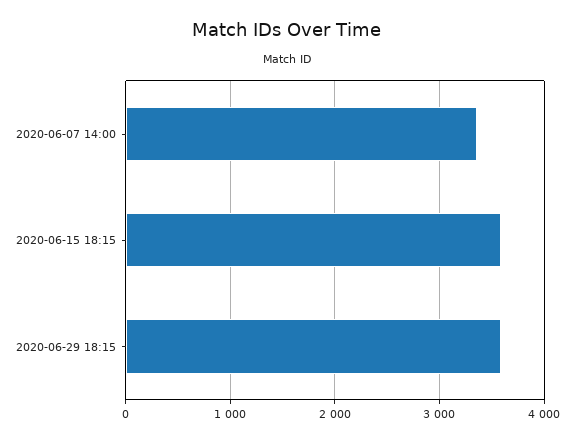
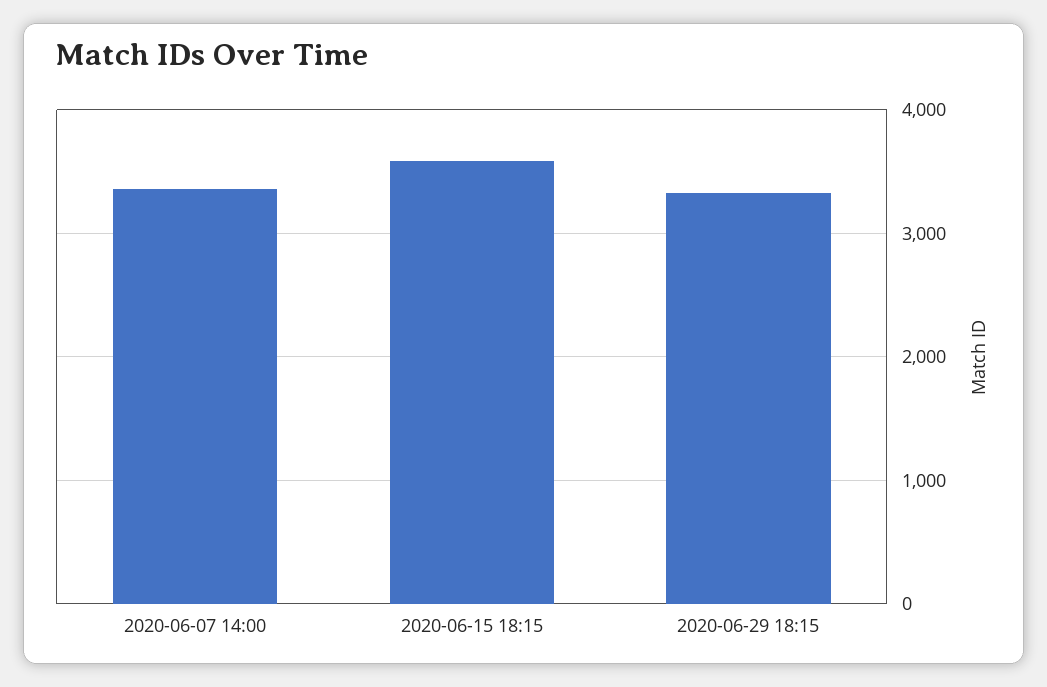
2020-06-29 18:15: 3600 -> 3300

